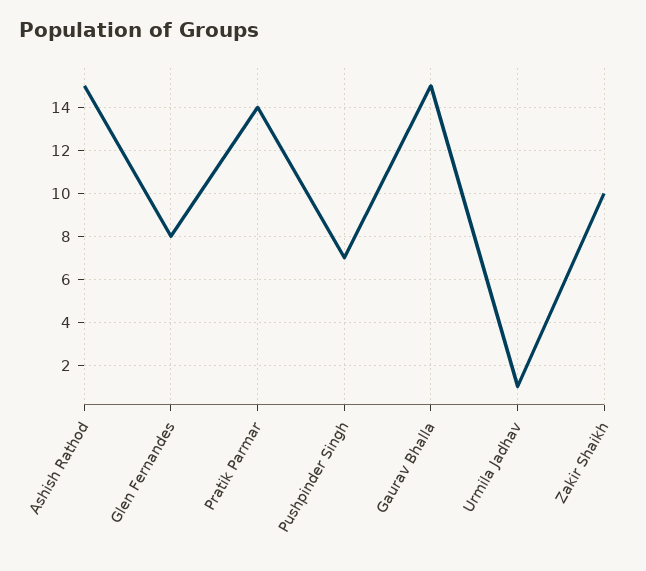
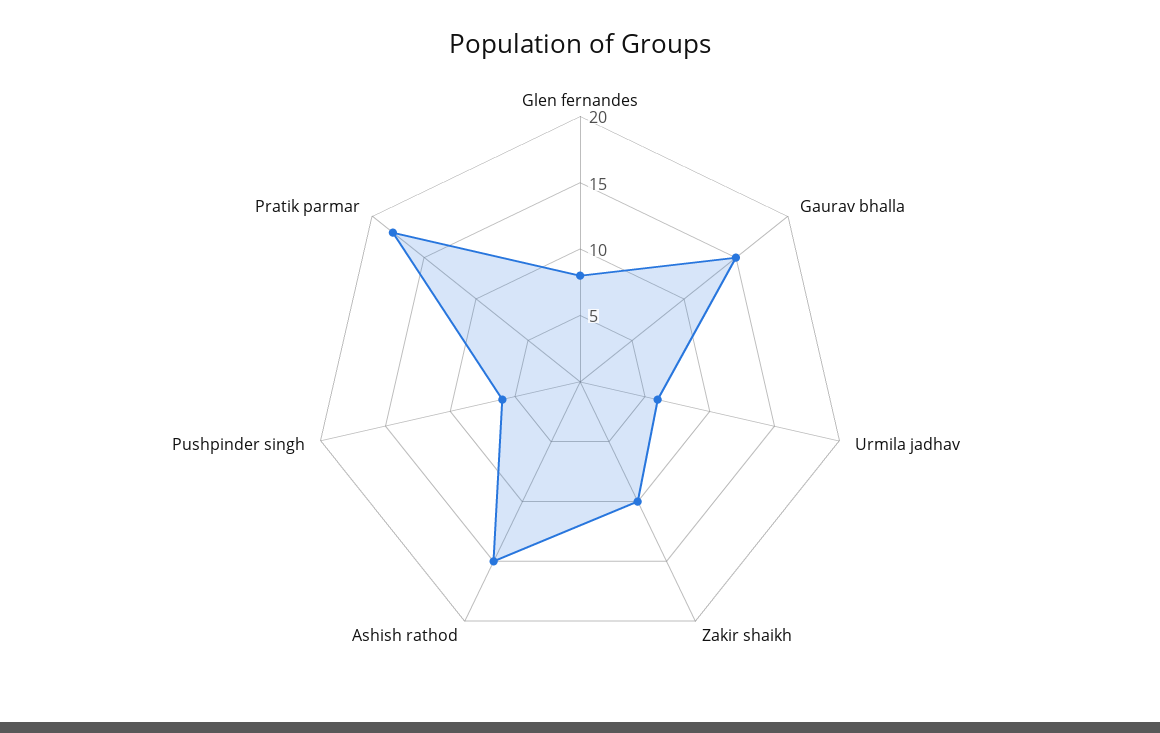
Pratik Parmar: 14 -> 18
Pushpinder Singh: 7 -> 6
Urmila Jadhav: 1 -> 6

